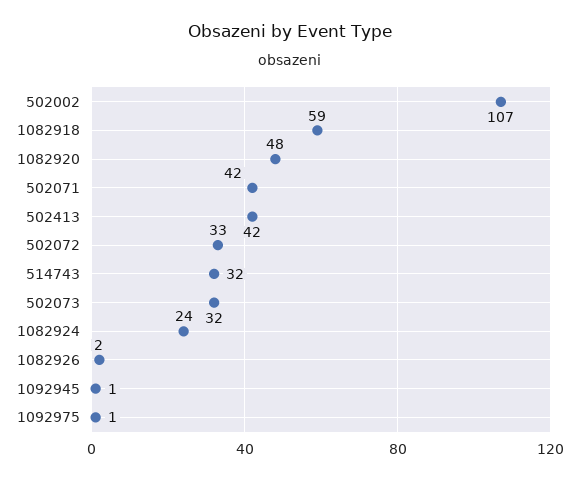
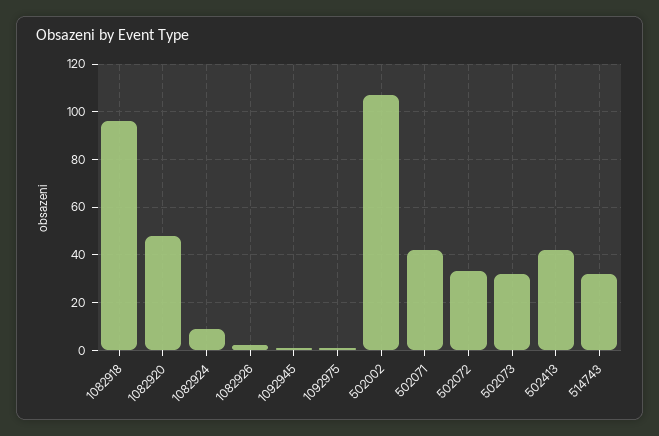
1082918: 59 -> 95
1082924: 24 -> 10

